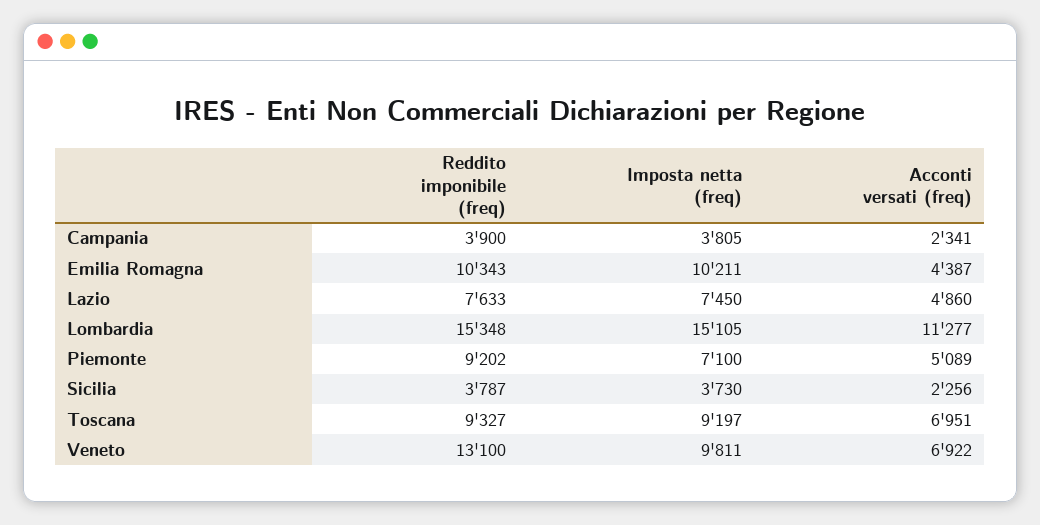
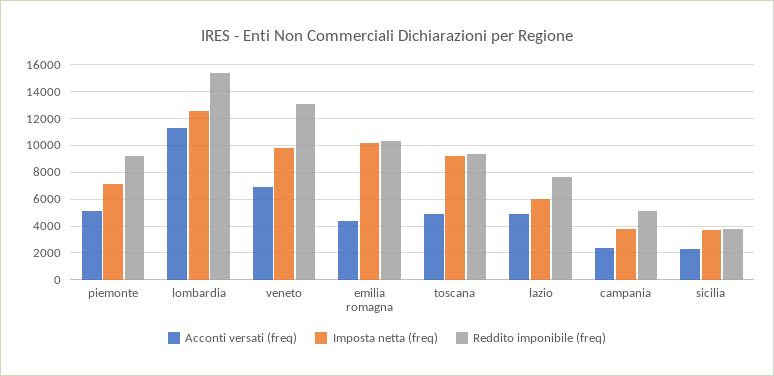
Reddito imponibile (freq), Campania: 3900 -> 5000
Imposta netta (freq), Lazio: 7450 -> 6000
Imposta netta (freq), Lombardia: 15105 -> 12500
Acconti versati (freq), Toscana: 6951 -> 5000

